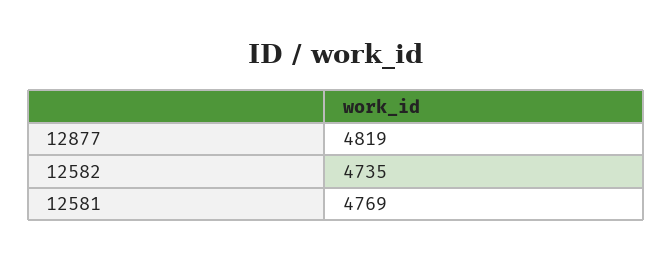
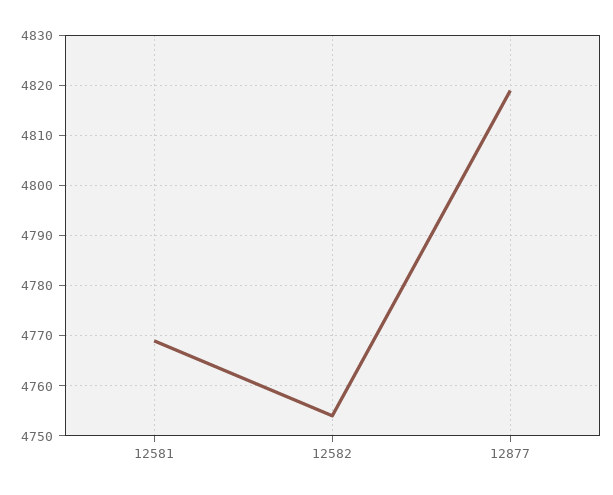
12582: 4735 -> 4755

